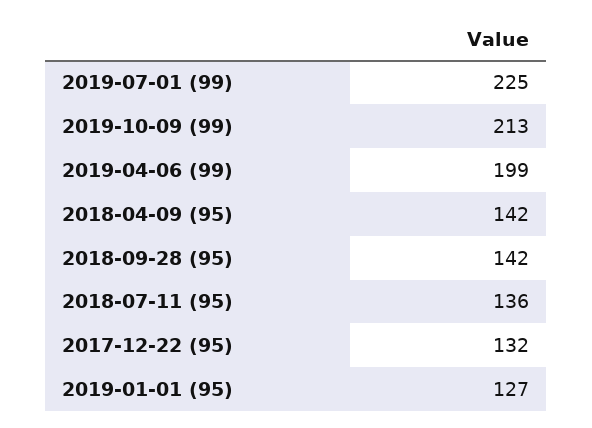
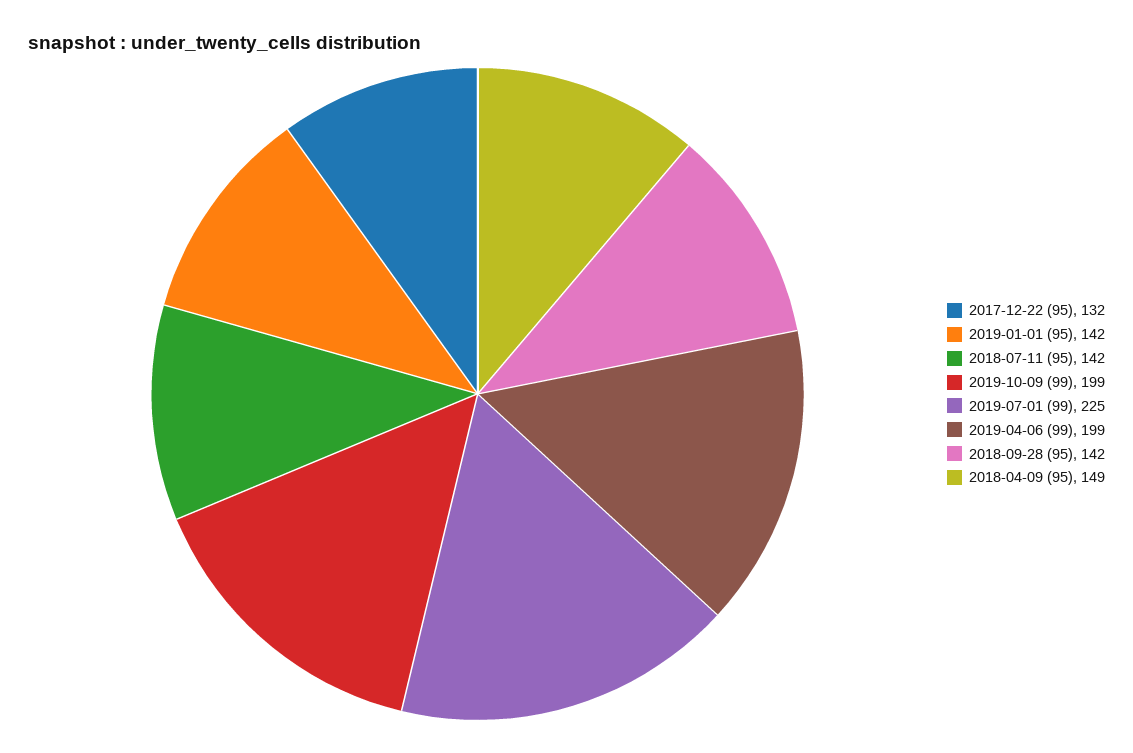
2019-10-09 (99): 213 -> 199
2018-04-09 (95): 142 -> 149
2018-07-11 (95): 136 -> 142
2019-01-01 (95): 127 -> 142

